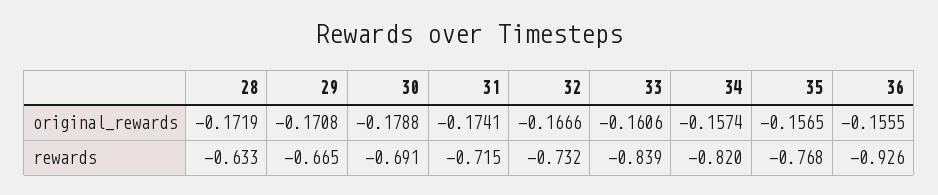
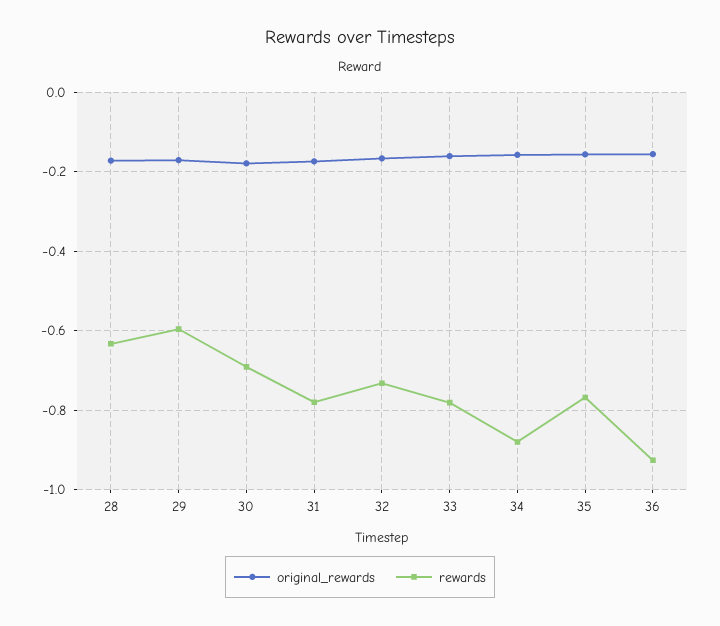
rewards, 29: -0.665 -> -0.6
rewards, 31: -0.715 -> -0.78
rewards, 33: -0.839 -> -0.78
rewards, 34: -0.82 -> -0.88

